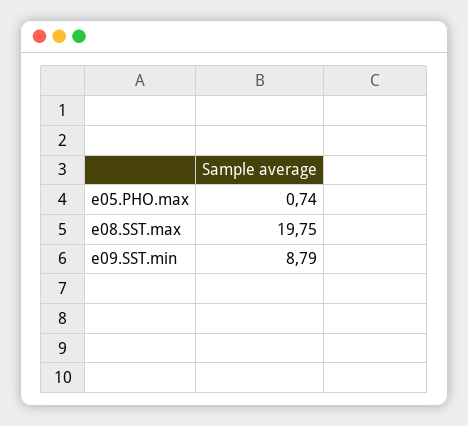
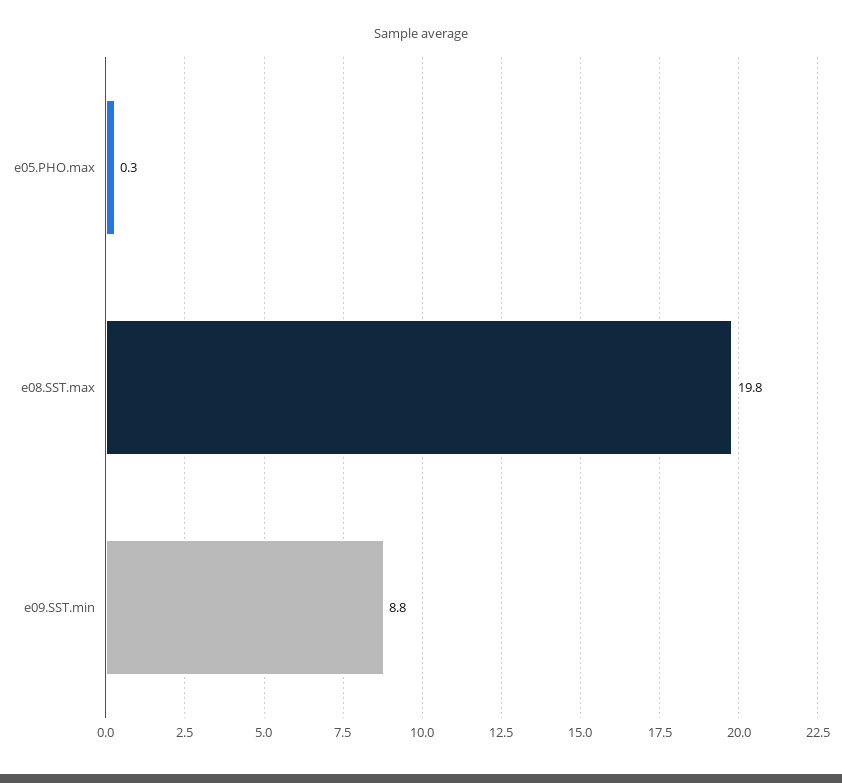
e05.PHO.max: 0.74 -> 0.3

